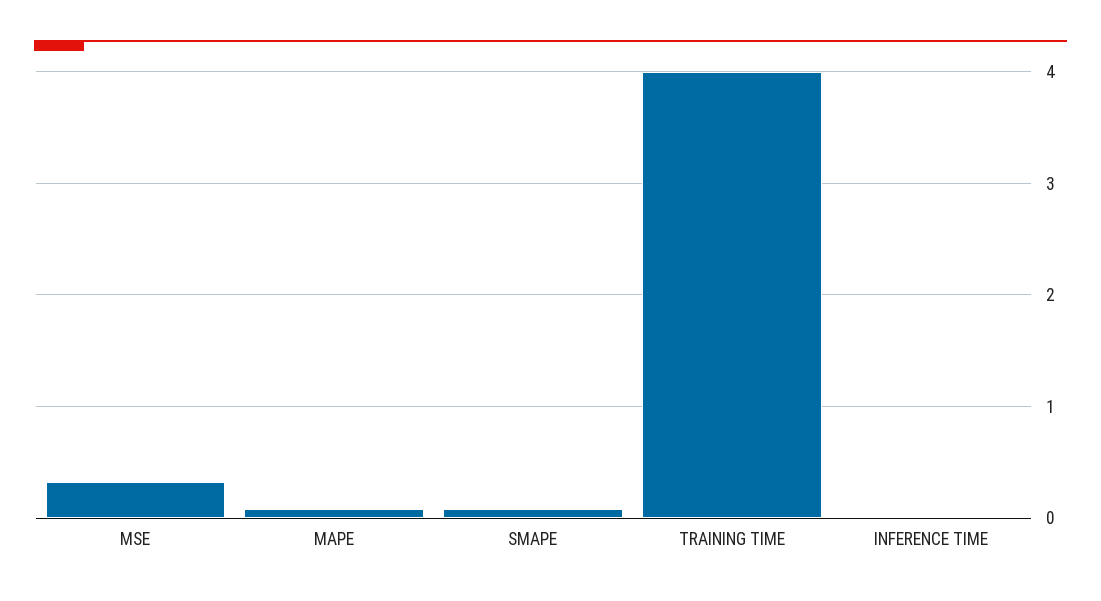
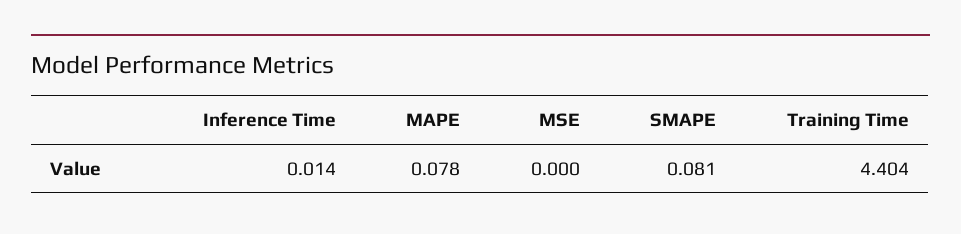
MSE: 0.3 -> 0
TRAINING TIME: 4 -> 4.404

